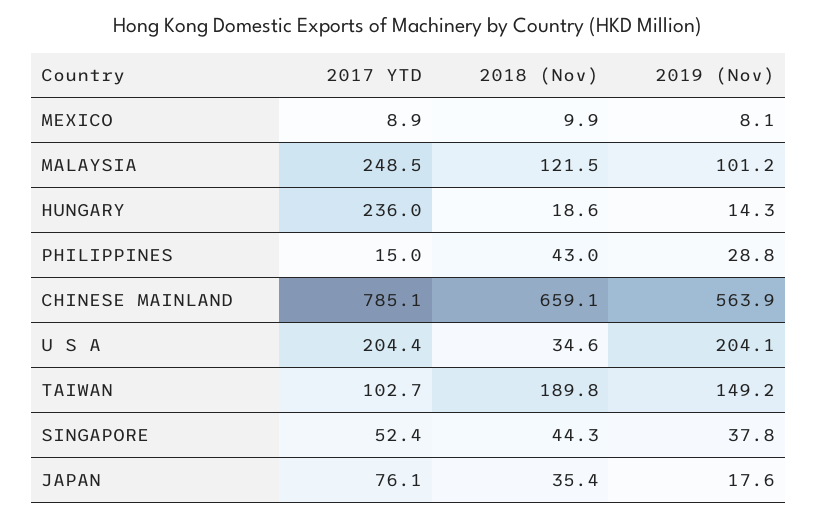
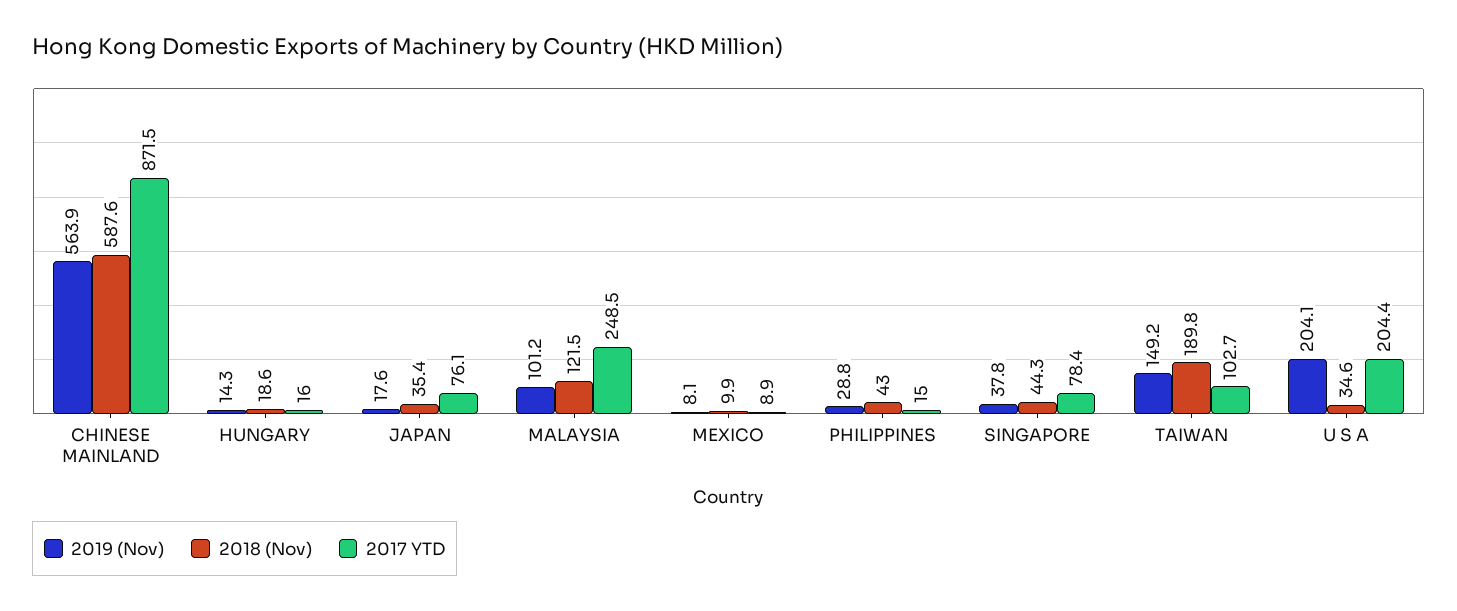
2017 YTD, HUNGARY: 236 -> 16
2017 YTD, CHINESE MAINLAND: 785.1 -> 871.5
2018 (Nov), CHINESE MAINLAND: 659.1 -> 587.6
2017 YTD, SINGAPORE: 52.4 -> 78.4

